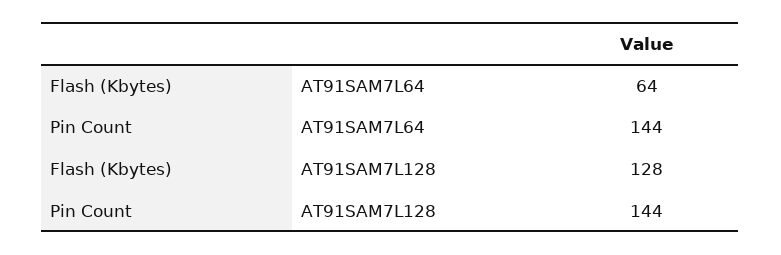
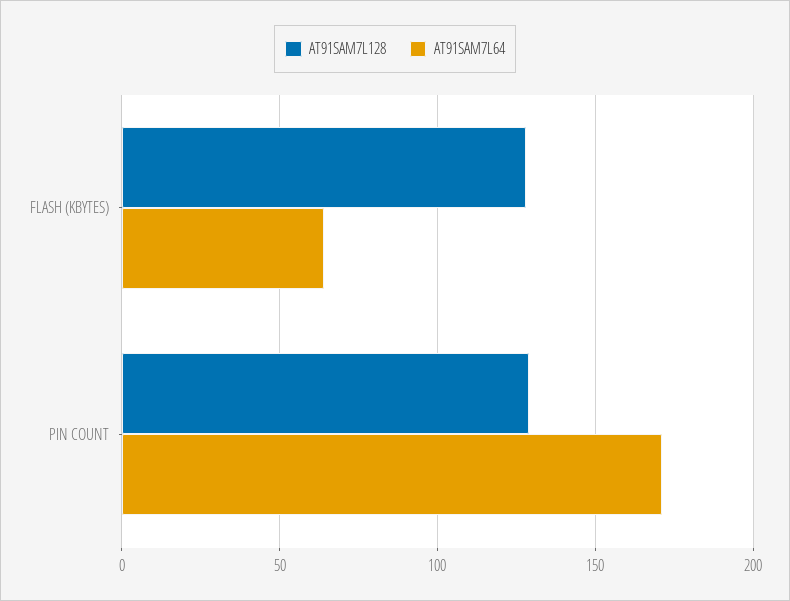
AT91SAM7L64, Pin Count: 144 -> 170
AT91SAM7L128, Pin Count: 144 -> 130

